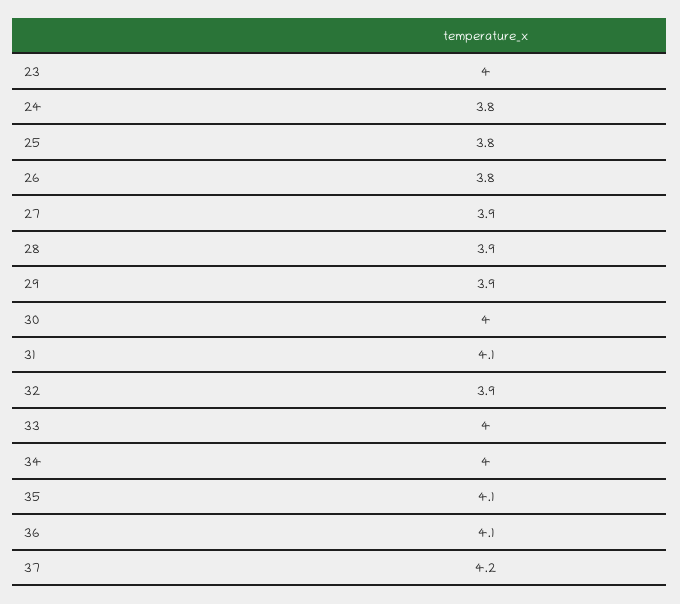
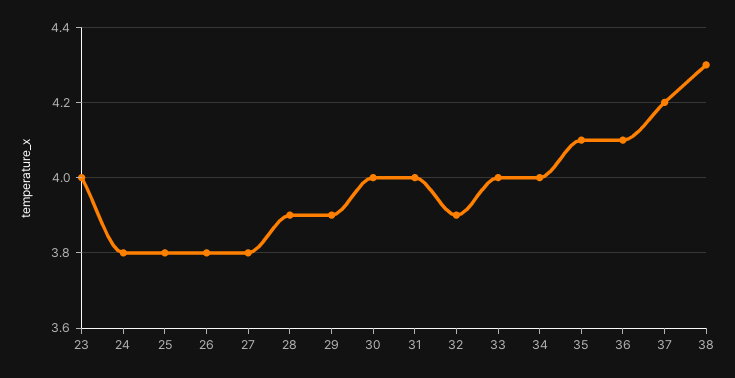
27: 3.9 -> 3.8
31: 4.1 -> 4
38: none -> 4.3

